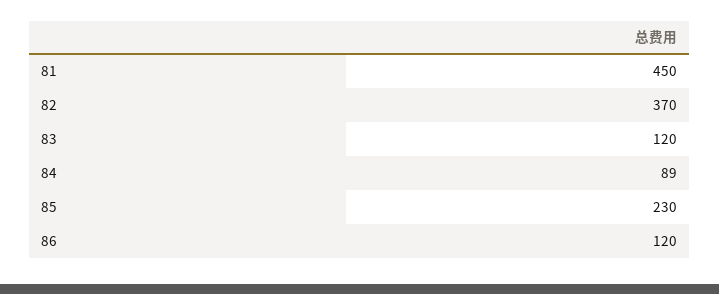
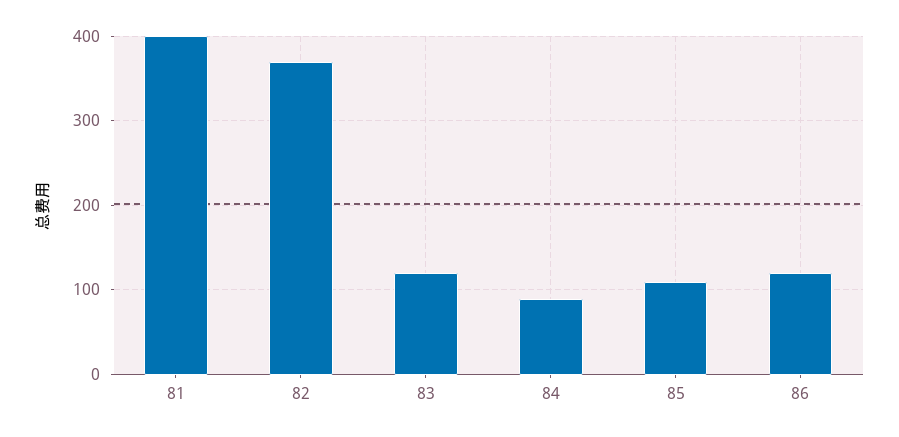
81: 450 -> 400
85: 230 -> 110

